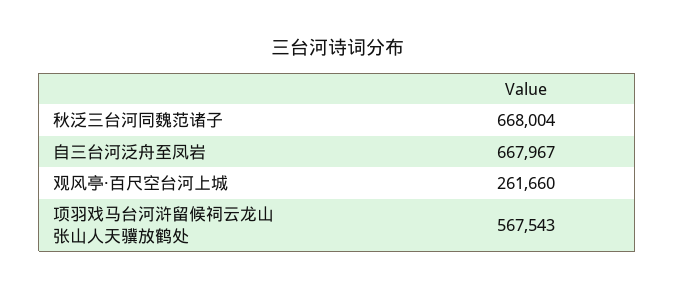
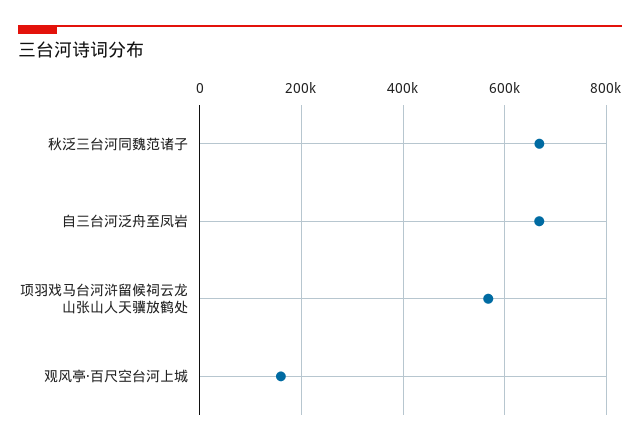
观风亭·百尺空台河上城: 261660 -> 160000

